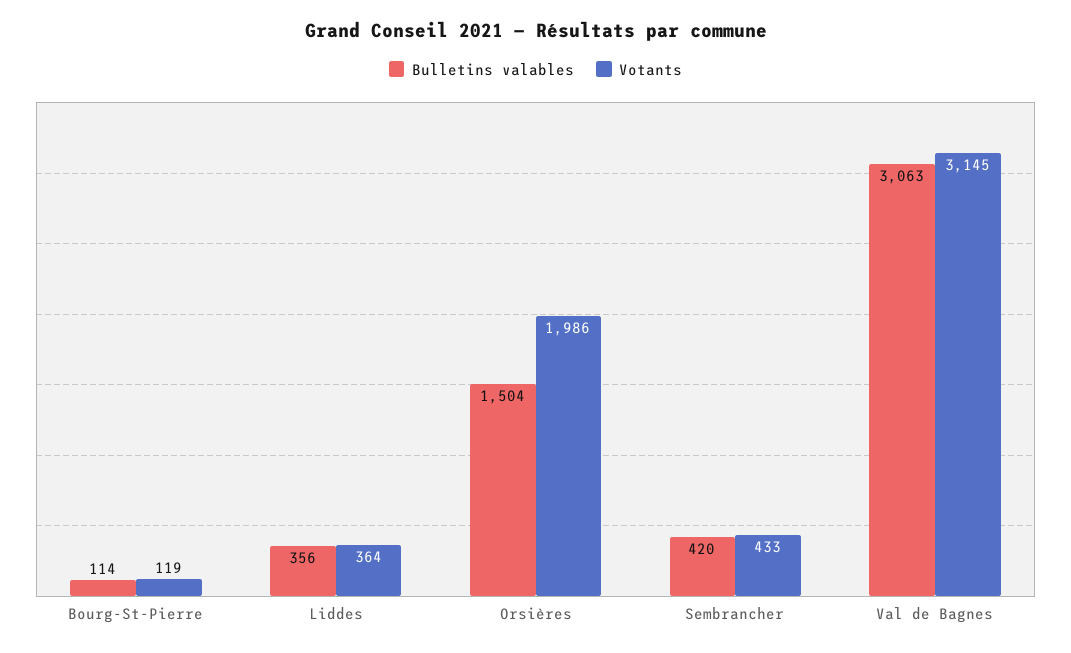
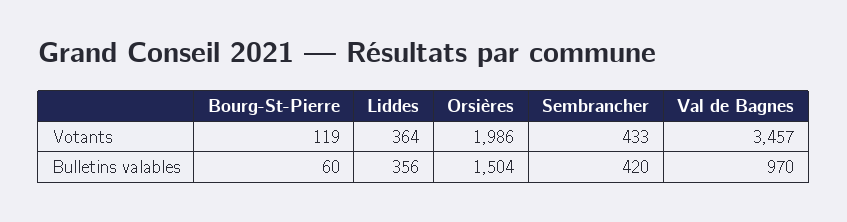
Bulletins valables, Bourg-St-Pierre: 114 -> 60
Bulletins valables, Val de Bagnes: 3063 -> 970
Votants, Val de Bagnes: 3145 -> 3457

